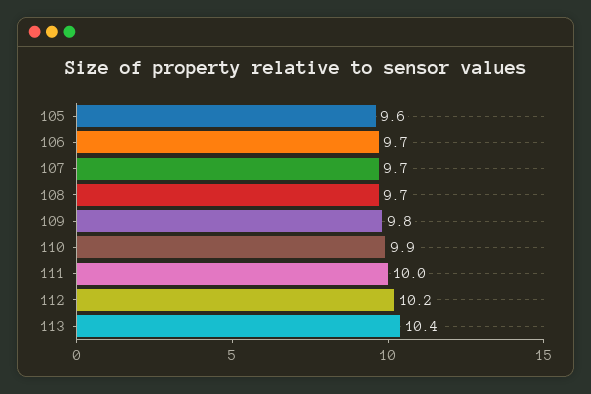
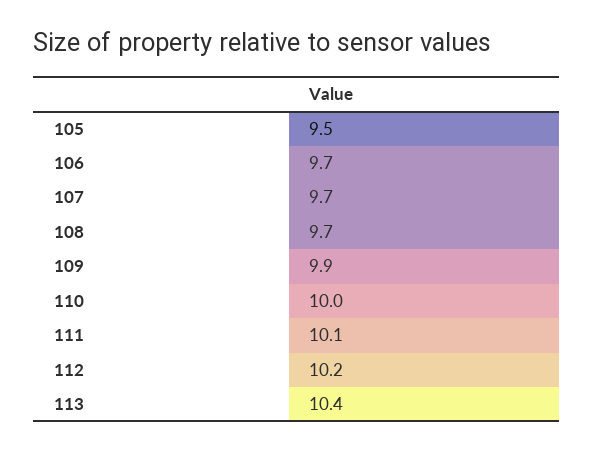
105: 9.6 -> 9.5
109: 9.8 -> 9.9
110: 9.9 -> 10
111: 10 -> 10.1

